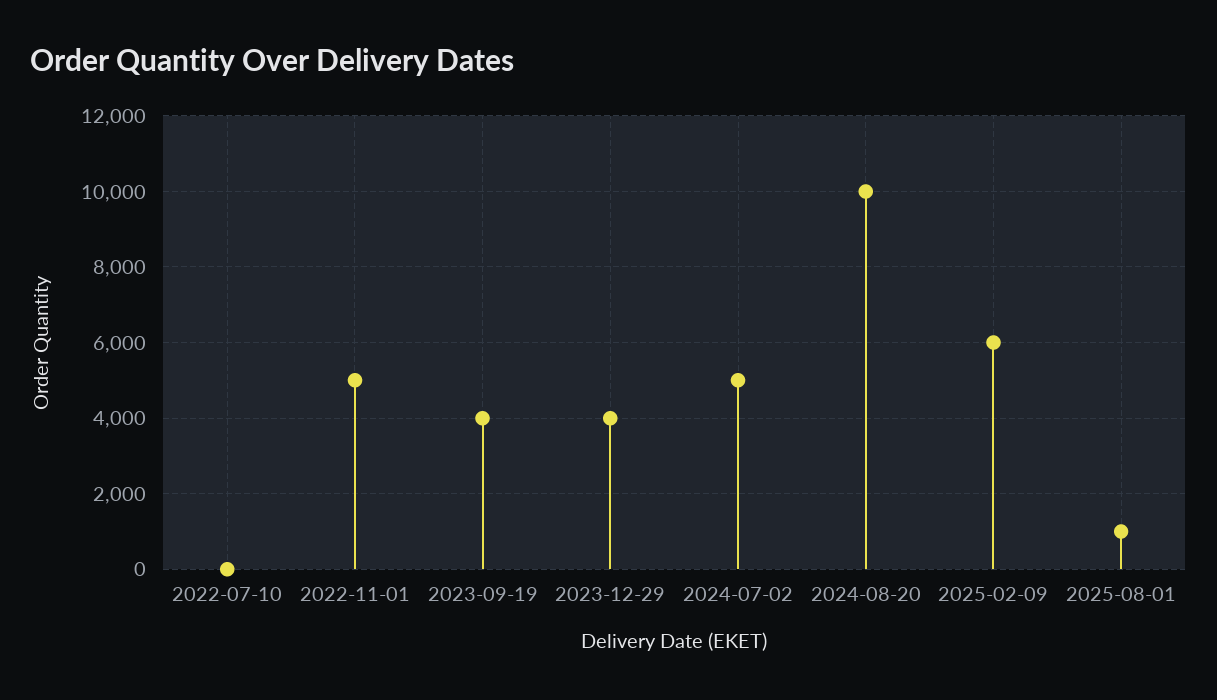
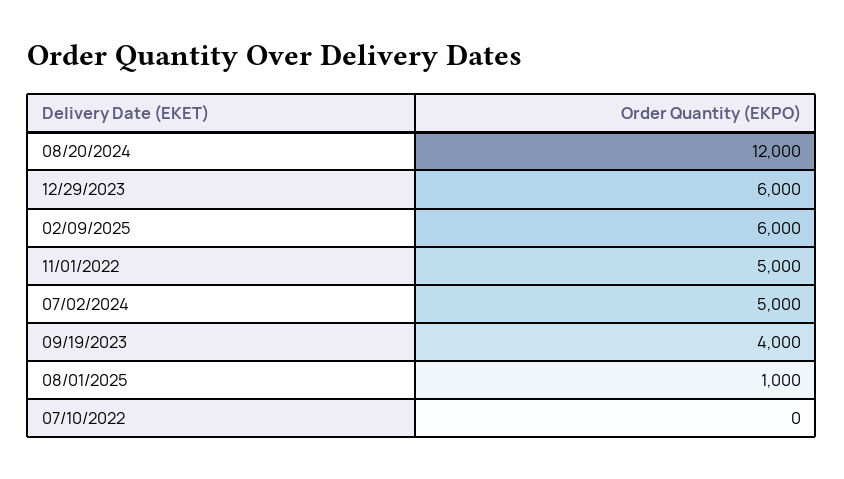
2023-12-29: 4000 -> 6000
2024-08-20: 10000 -> 12000

